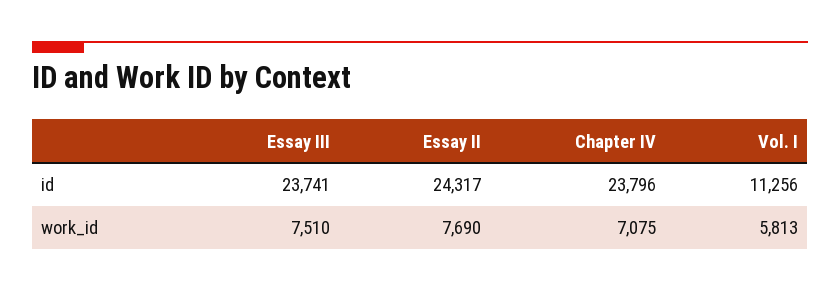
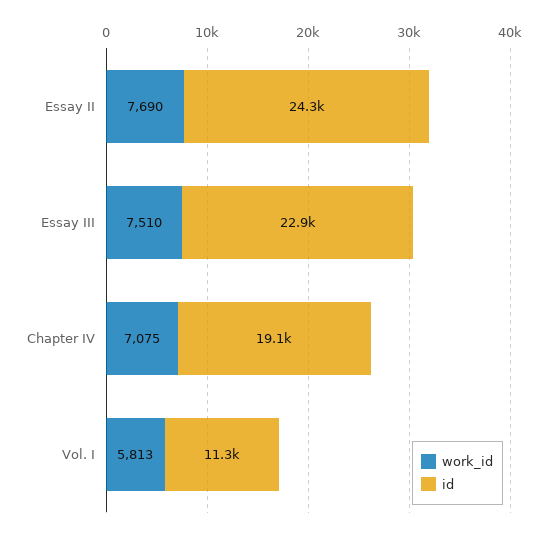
id, Essay III: 23741 -> 22900
id, Chapter IV: 23796 -> 19100

